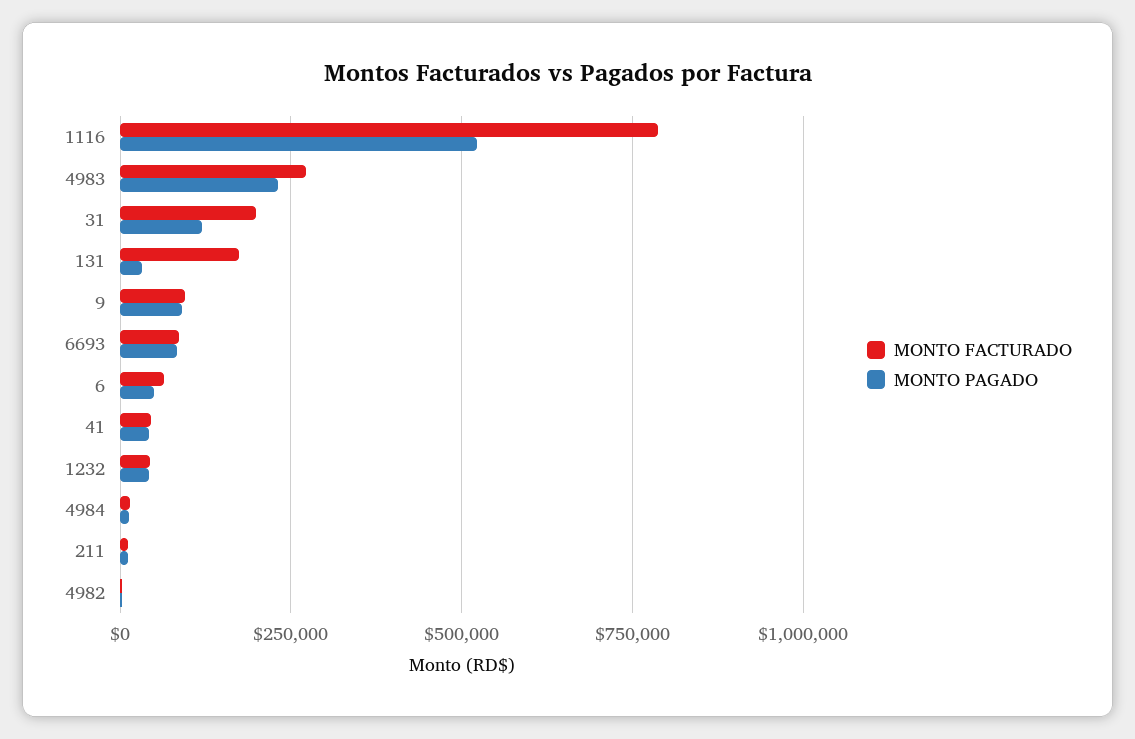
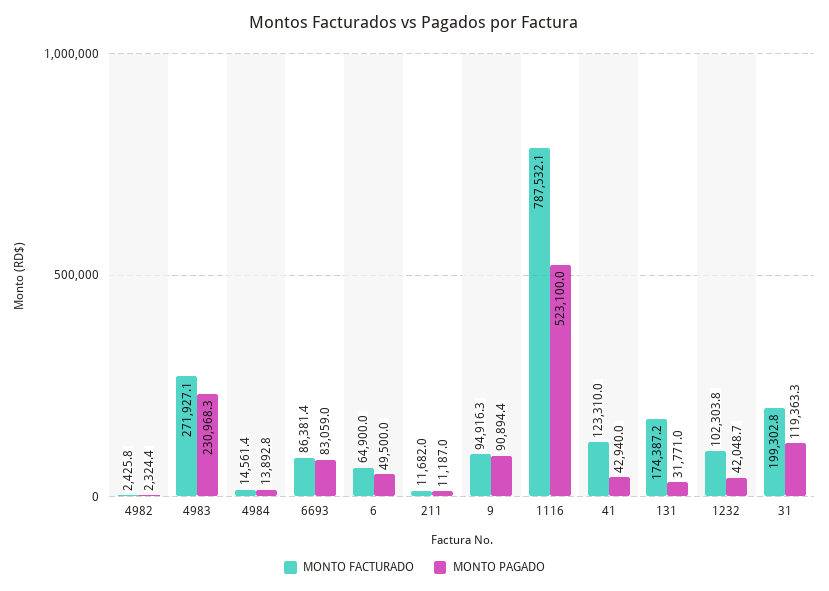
MONTO FACTURADO, 41: 50000 -> 123310
MONTO FACTURADO, 1232: 50000 -> 102303.8

